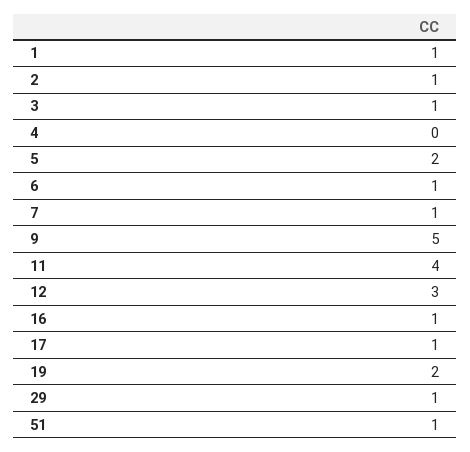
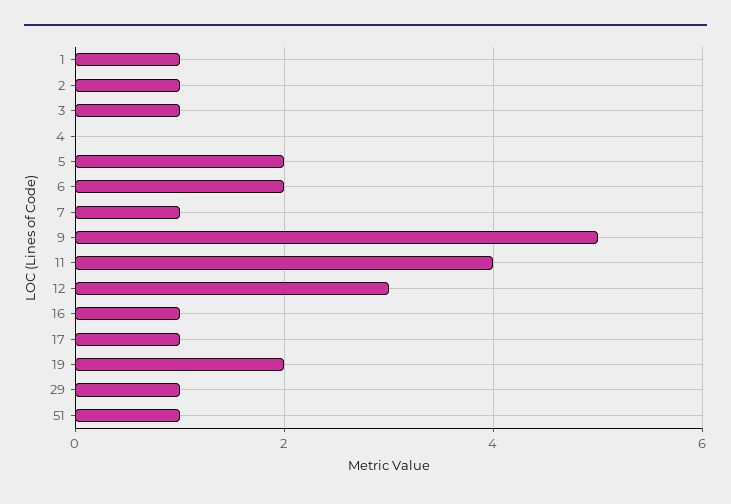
6: 1 -> 2

